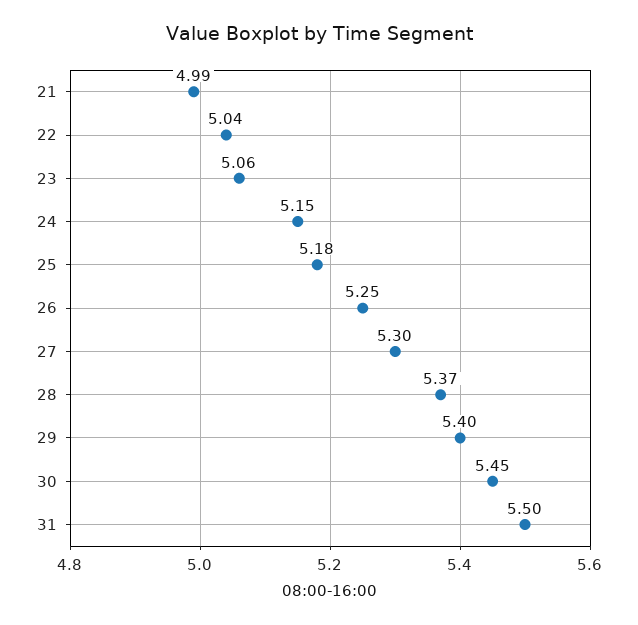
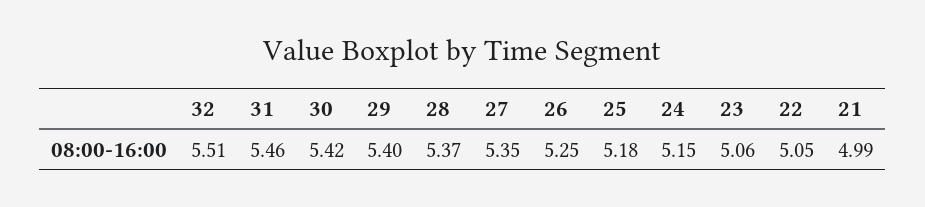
22: 5.04 -> 5.05
27: 5.3 -> 5.35
30: 5.45 -> 5.42
31: 5.5 -> 5.46
32: none -> 5.51

